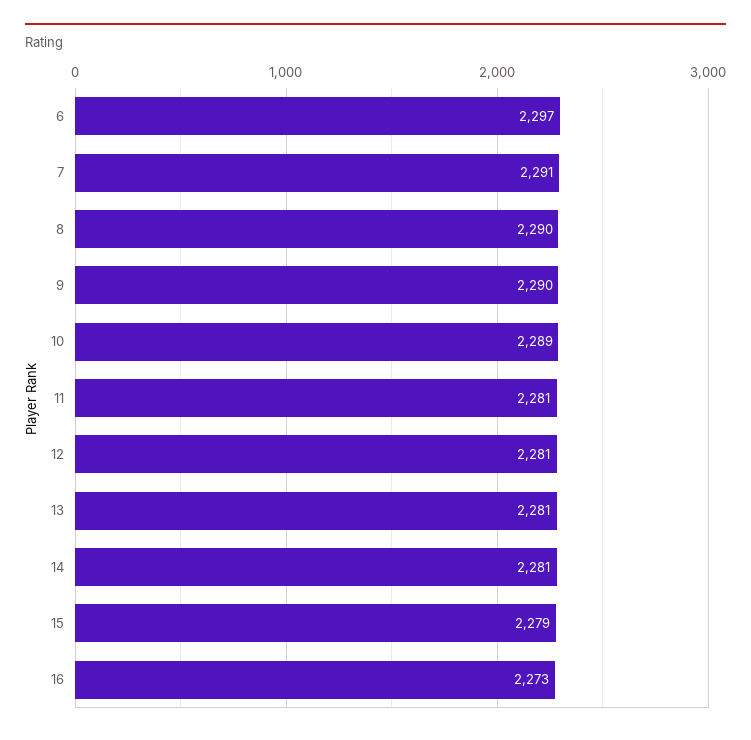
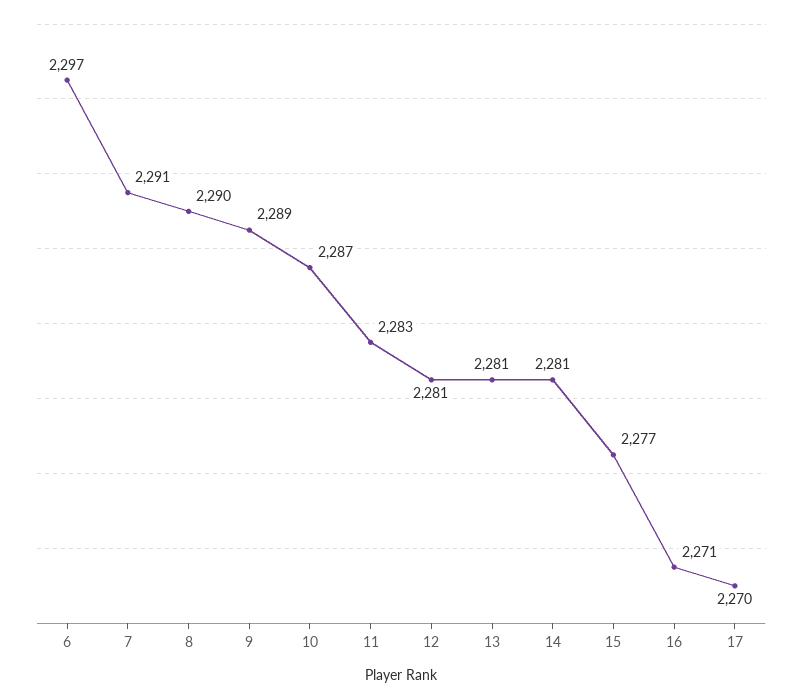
9: 2290 -> 2289
10: 2289 -> 2287
11: 2281 -> 2283
15: 2279 -> 2277
16: 2273 -> 2271
17: none -> 2270

